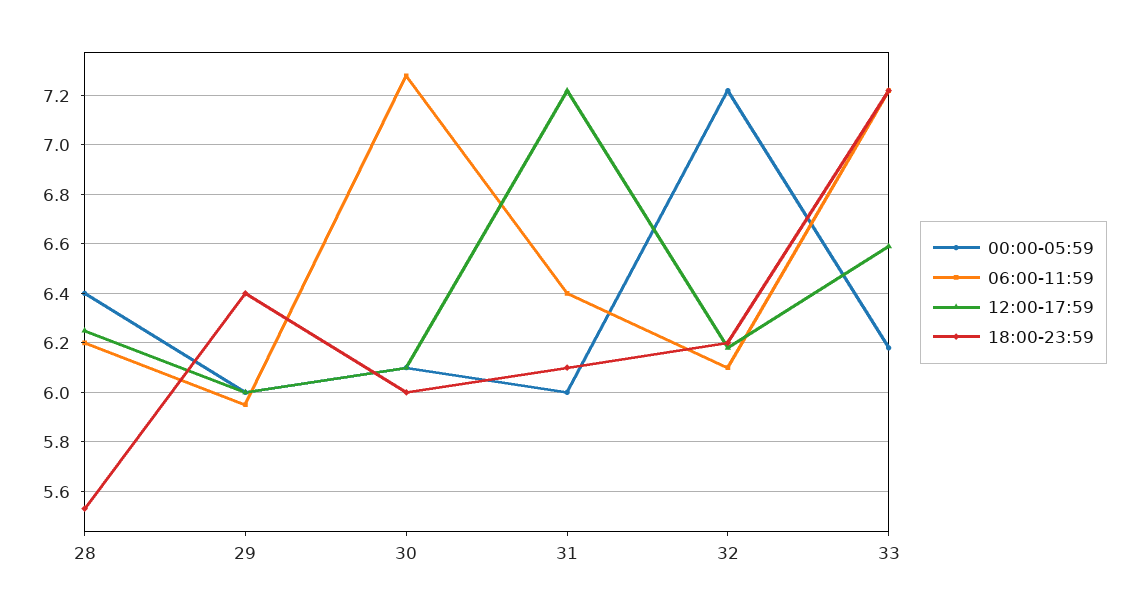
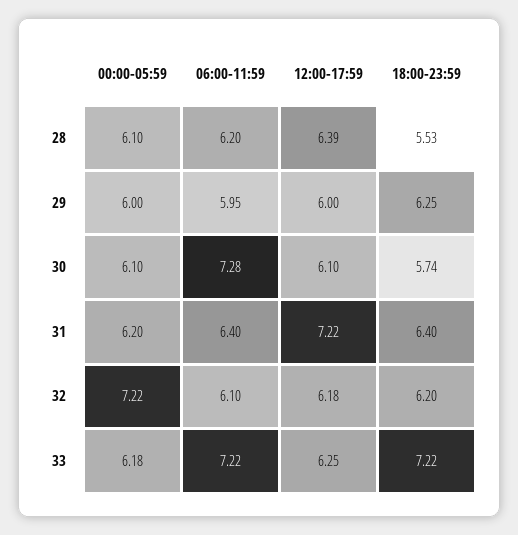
00:00-05:59, 28: 6.4 -> 6.1
12:00-17:59, 28: 6.25 -> 6.39
18:00-23:59, 29: 6.4 -> 6.25
18:00-23:59, 30: 6 -> 5.74
00:00-05:59, 31: 6 -> 6.2
18:00-23:59, 31: 6.1 -> 6.4
12:00-17:59, 33: 6.6 -> 6.25

